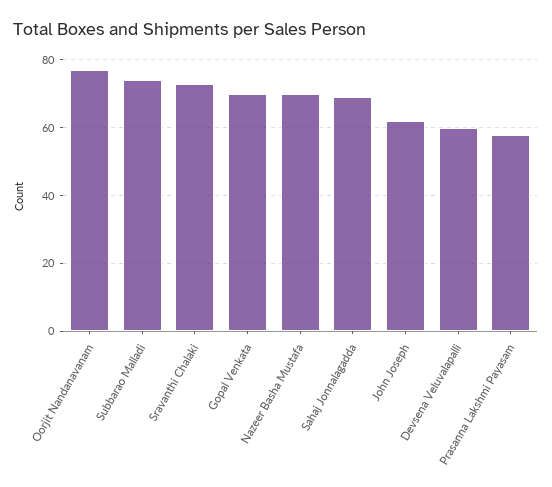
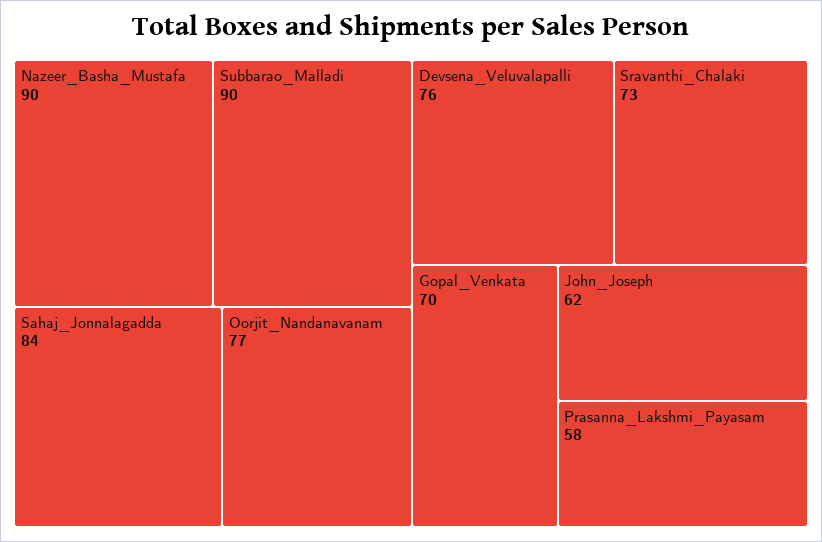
Subbarao Malladi: 75 -> 90
Nazeer Basha Mustafa: 70 -> 90
Sahaj Jonnalagadda: 70 -> 84
Devsena Veluvalapalli: 60 -> 76

